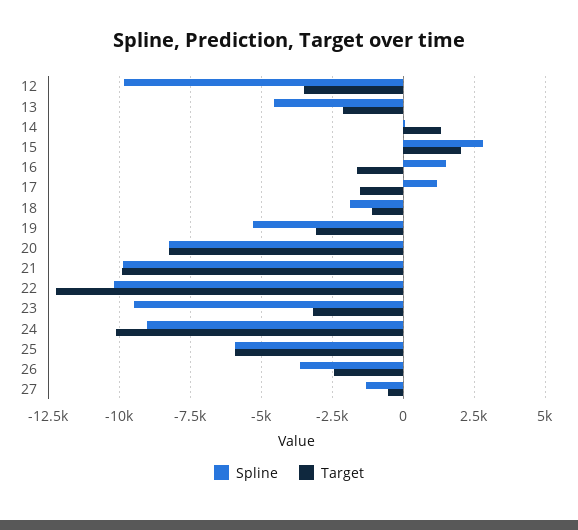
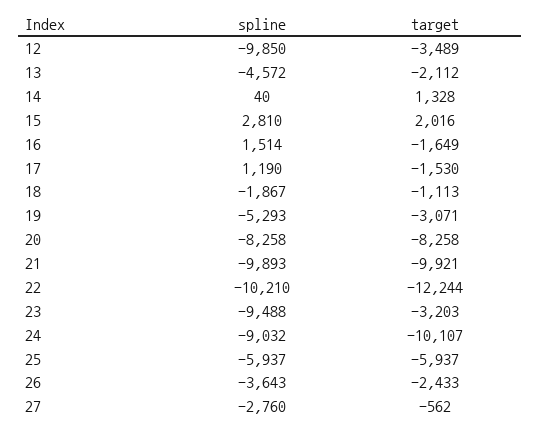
Spline, 27: -1250 -> -2760

